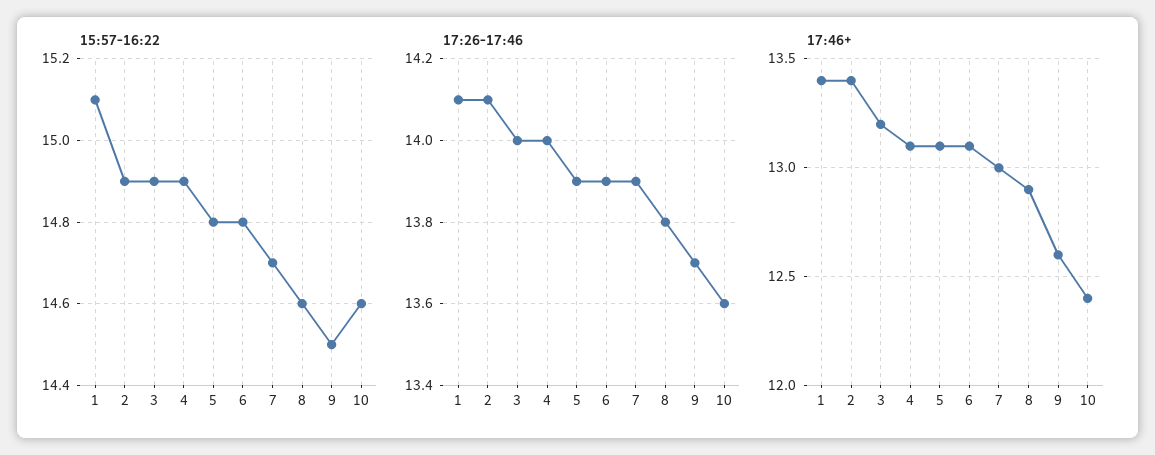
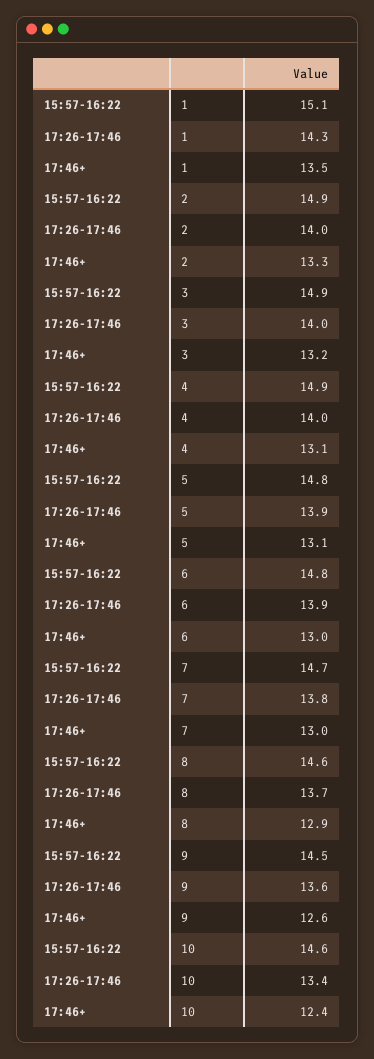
17:26-17:46, 1: 14.1 -> 14.3
17:26-17:46, 2: 14.1 -> 14
17:26-17:46, 7: 13.9 -> 13.8
17:26-17:46, 8: 13.8 -> 13.7
17:26-17:46, 9: 13.7 -> 13.6
17:26-17:46, 10: 13.6 -> 13.4
17:46+, 1: 13.4 -> 13.5
17:46+, 2: 13.4 -> 13.3
17:46+, 6: 13.1 -> 13

